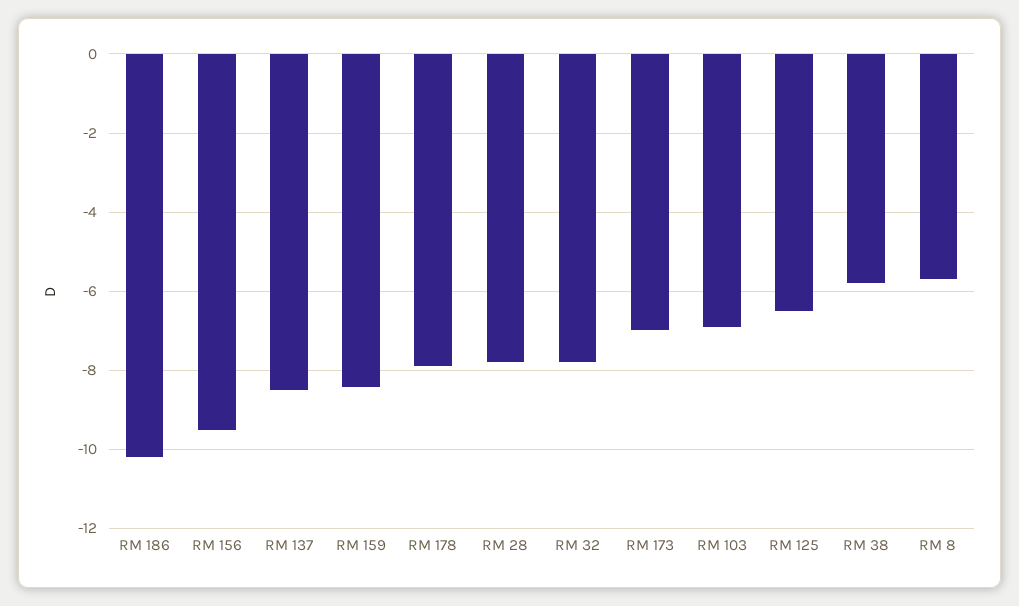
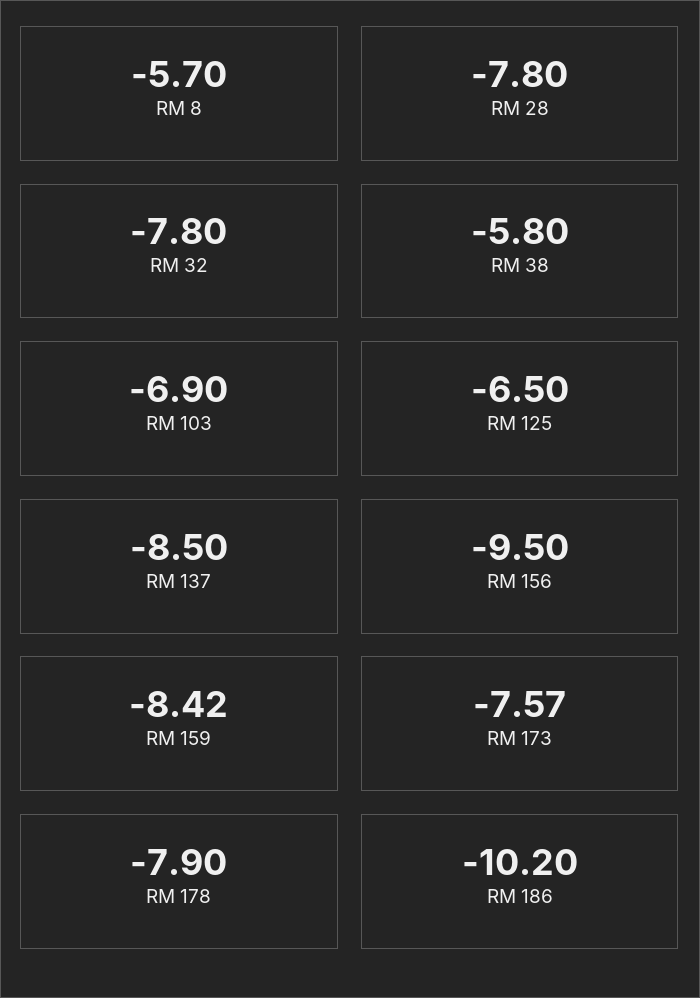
RM 173: -7 -> -7.57

